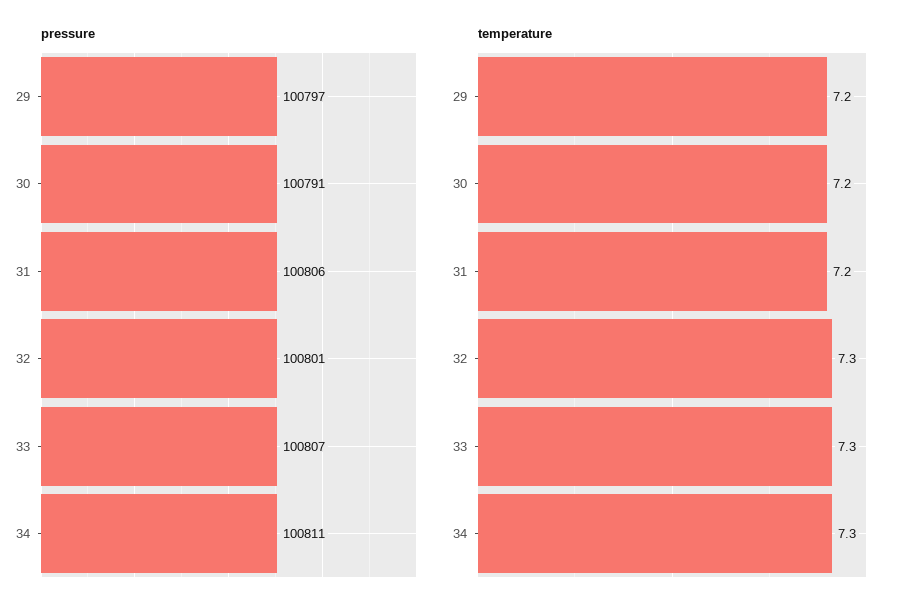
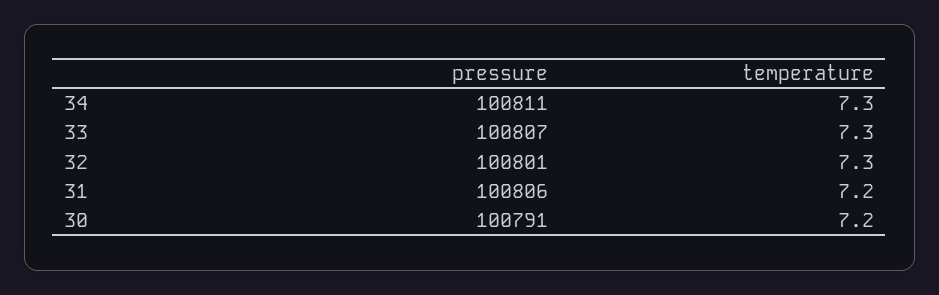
pressure, 29: 100797 -> none
temperature, 29: 7.2 -> none

